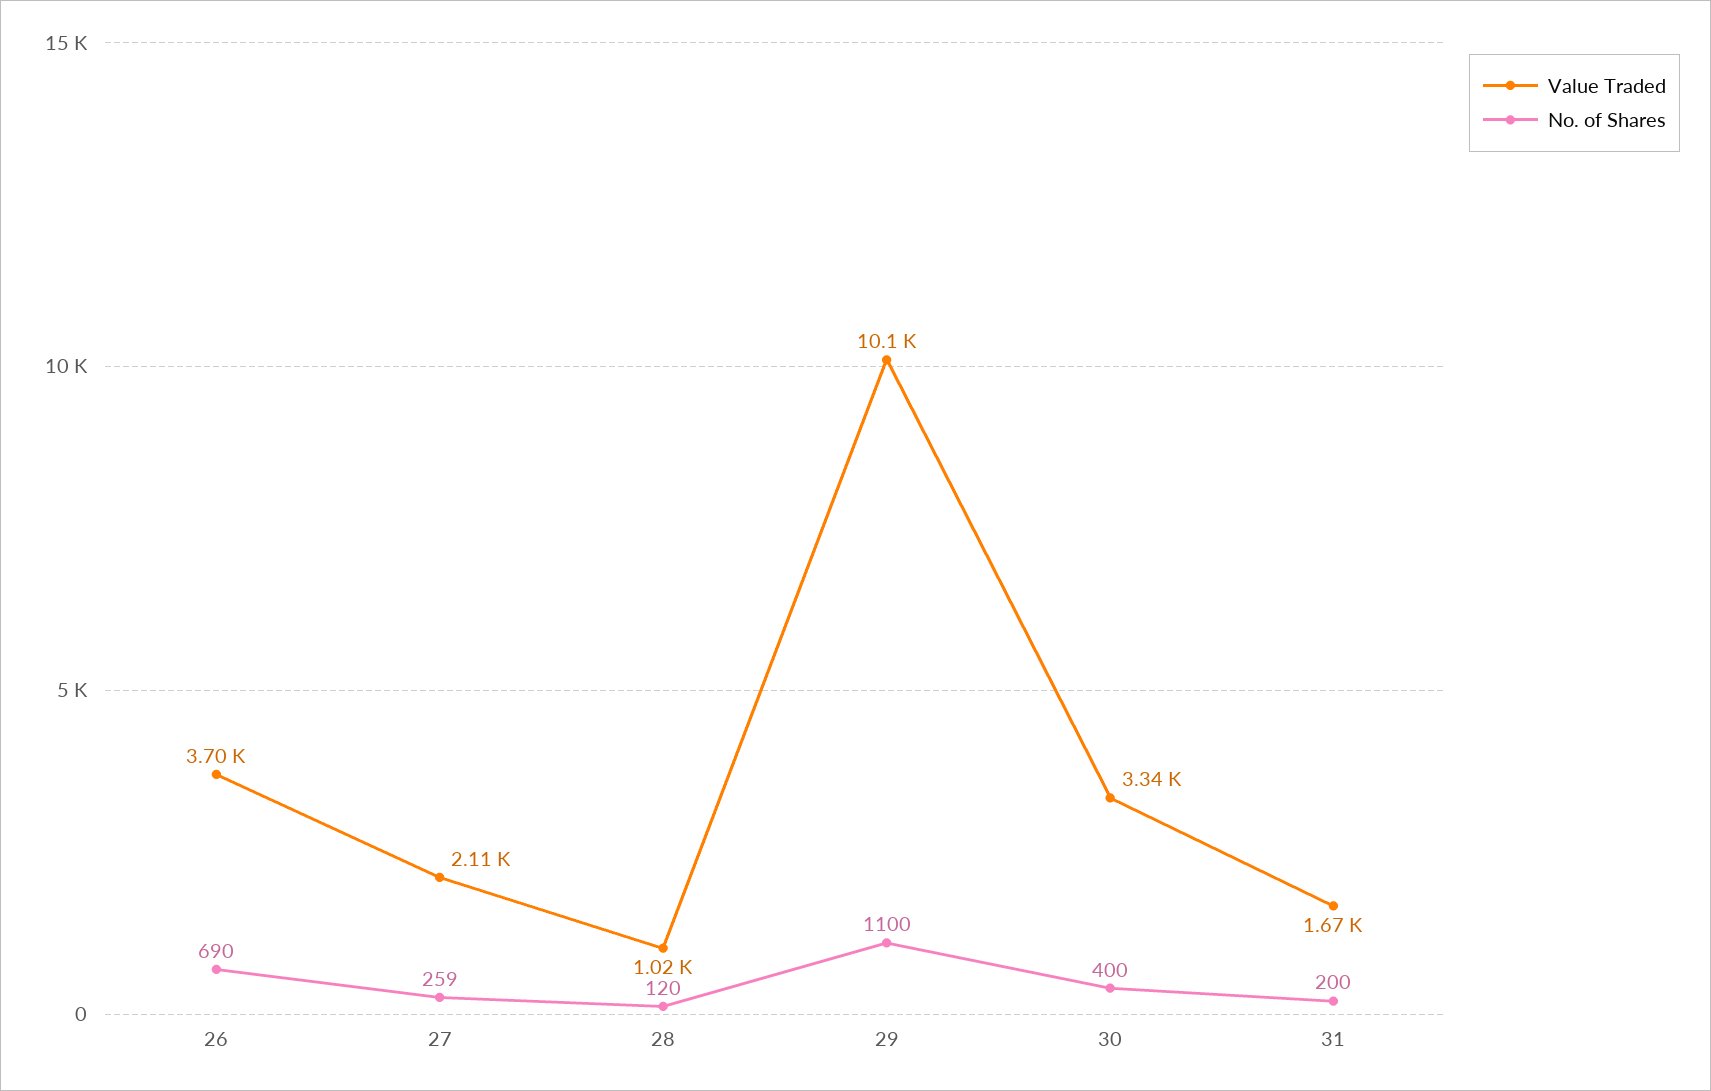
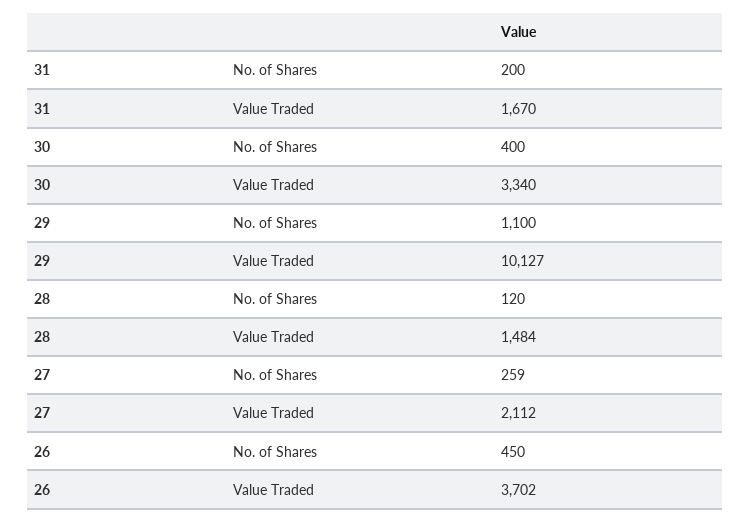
No. of Shares, 26: 690 -> 450
Value Traded, 28: 1020 -> 1484

